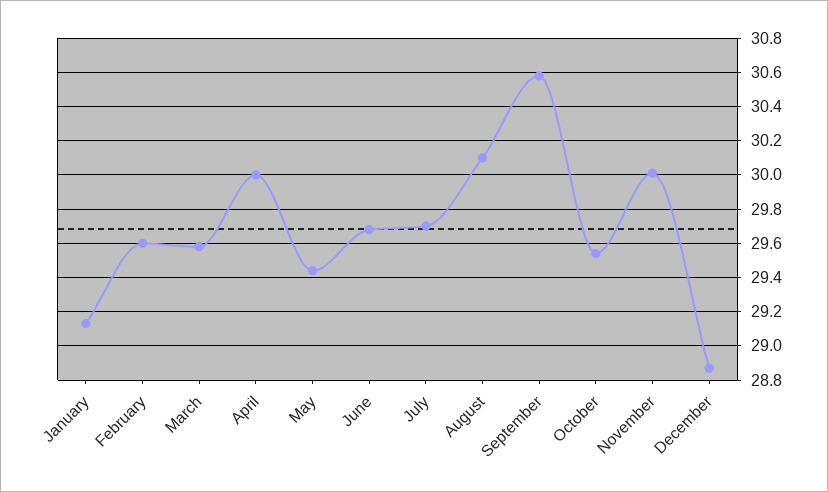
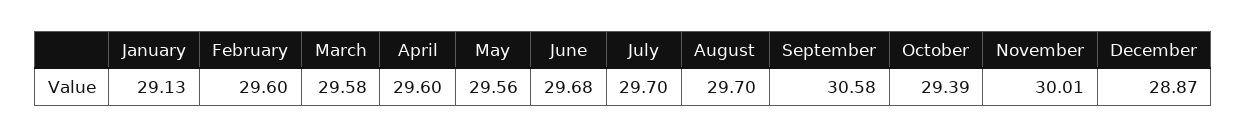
April: 30 -> 29.6
May: 29.45 -> 29.56
August: 30.1 -> 29.7
October: 29.55 -> 29.39

